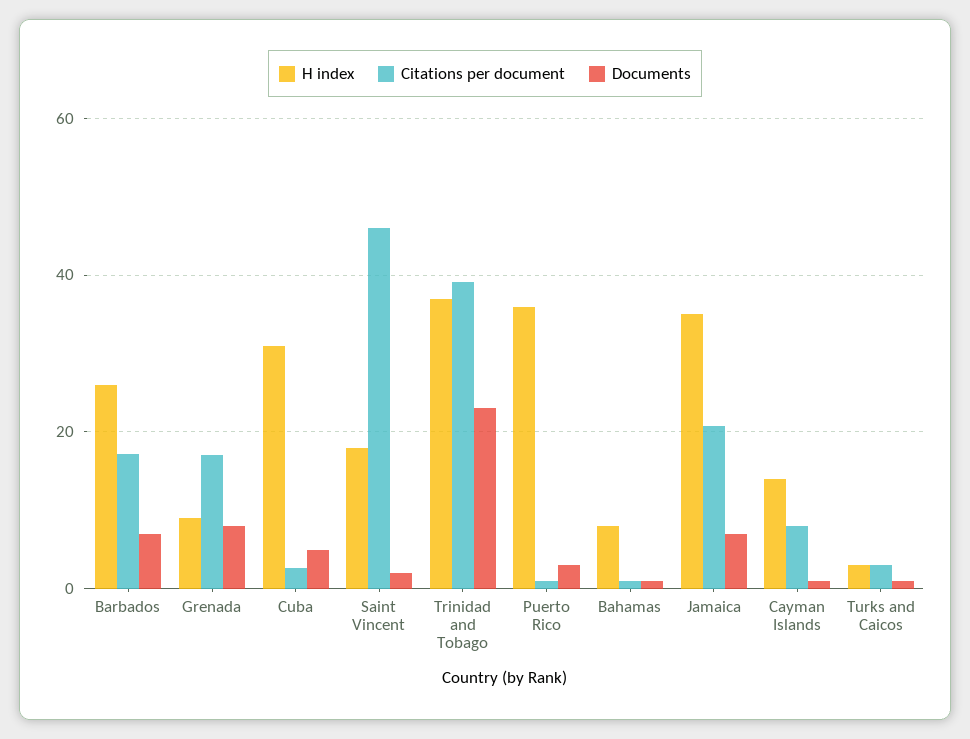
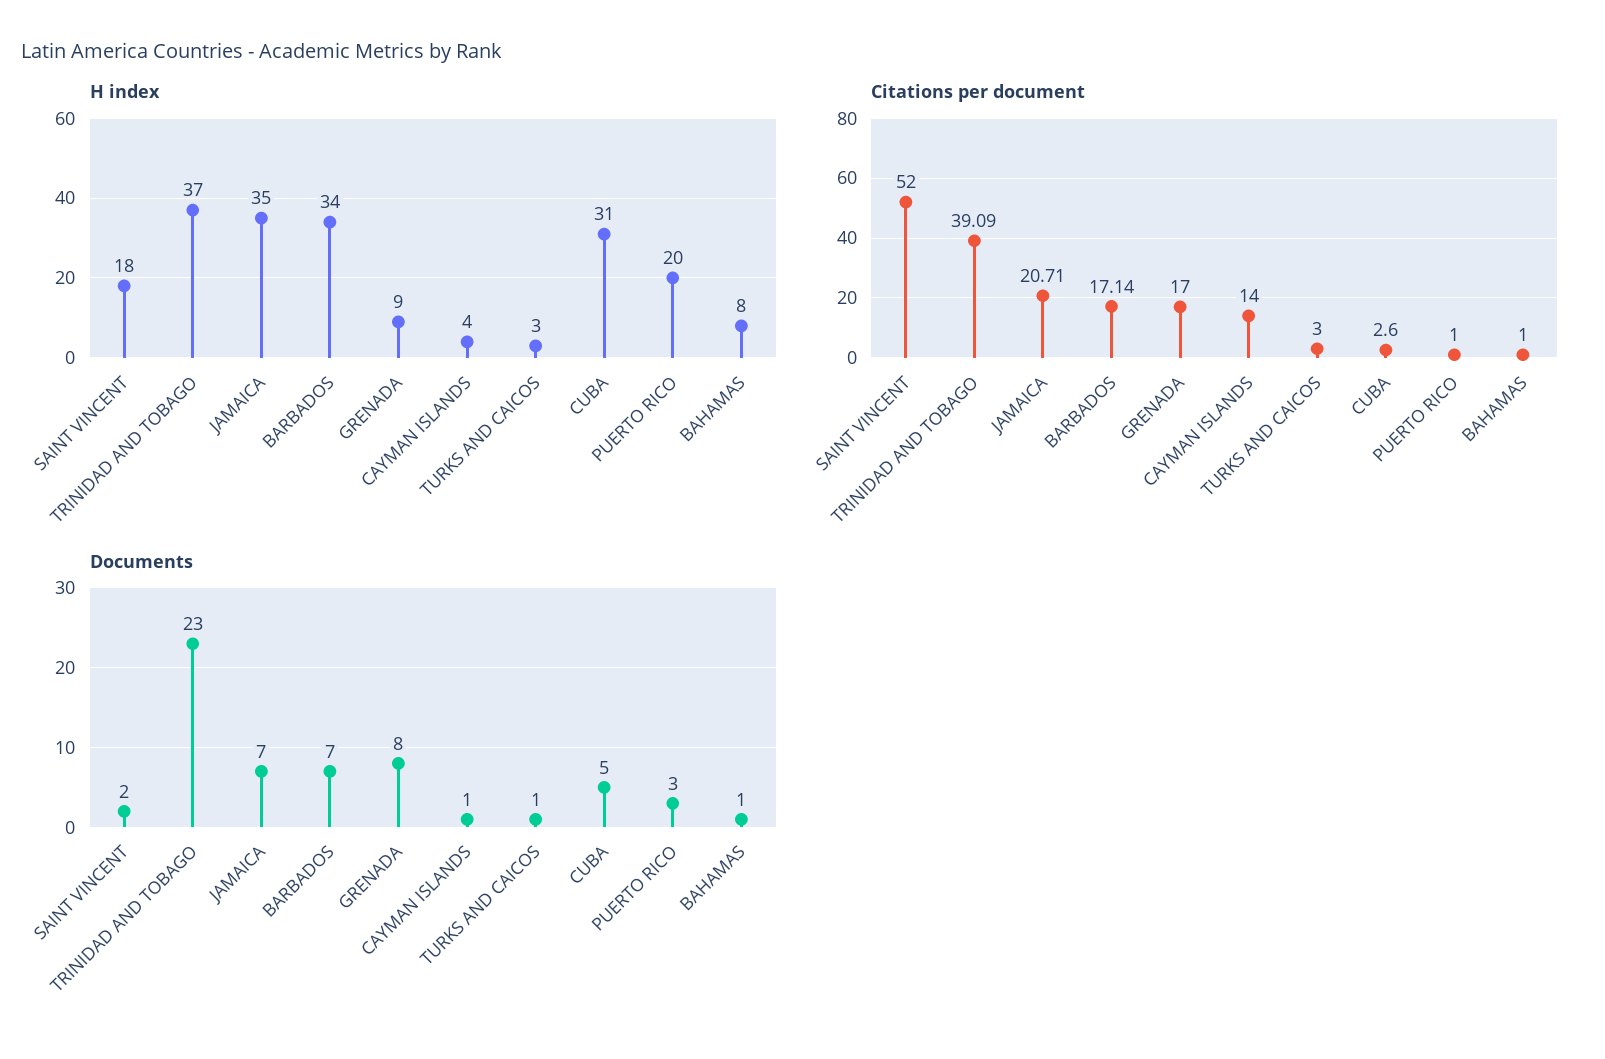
H index, Barbados: 26 -> 34
Citations per document, Saint Vincent: 46 -> 52
H index, Puerto Rico: 36 -> 20
H index, Cayman Islands: 14 -> 4
Citations per document, Cayman Islands: 8 -> 14

